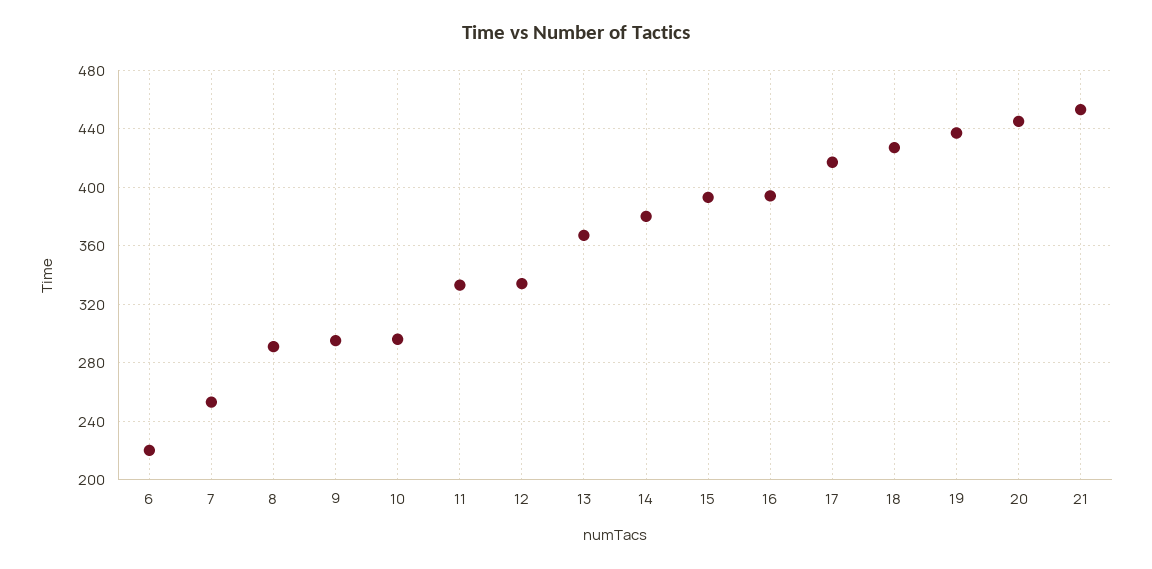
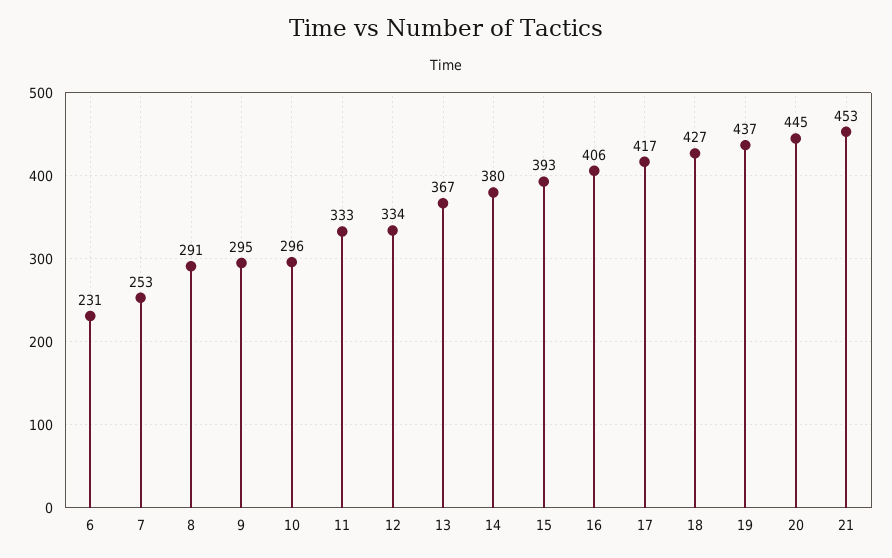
6: 220 -> 231
16: 395 -> 406

